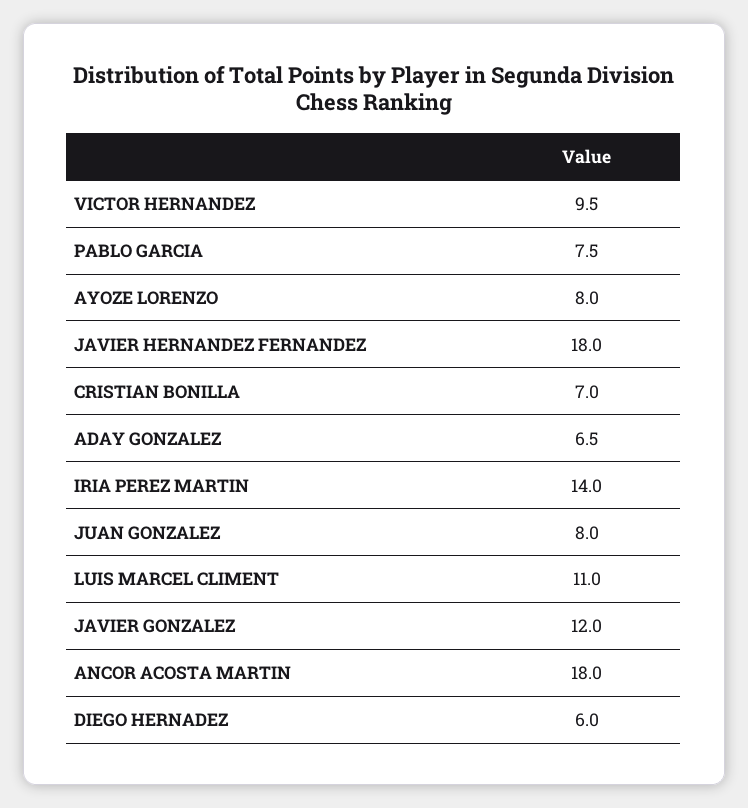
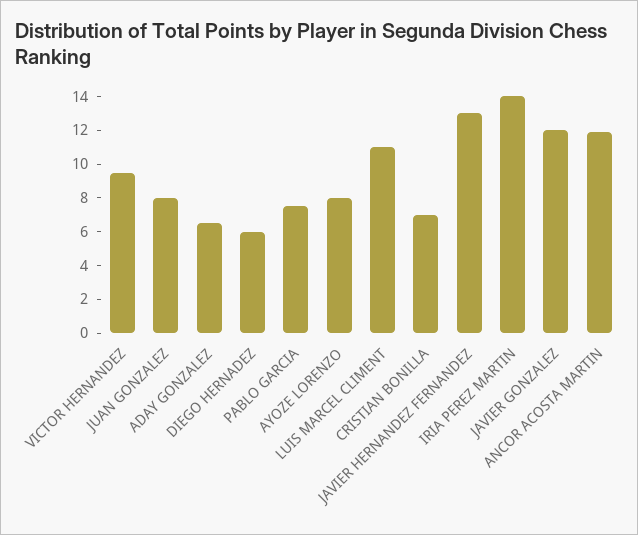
JAVIER HERNANDEZ FERNANDEZ: 18 -> 13
ANCOR ACOSTA MARTIN: 18 -> 12

